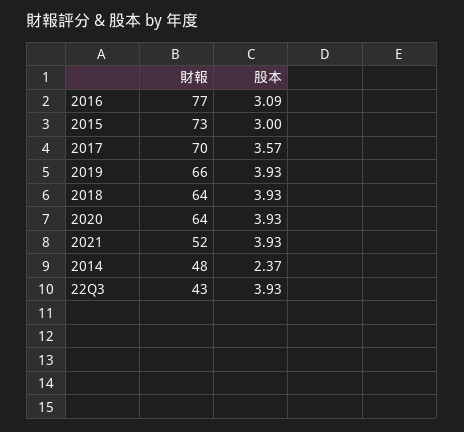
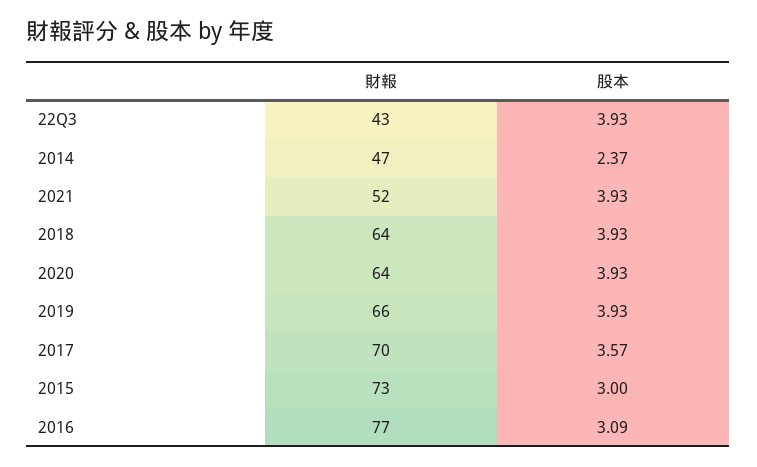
財報, 2014: 48 -> 47

